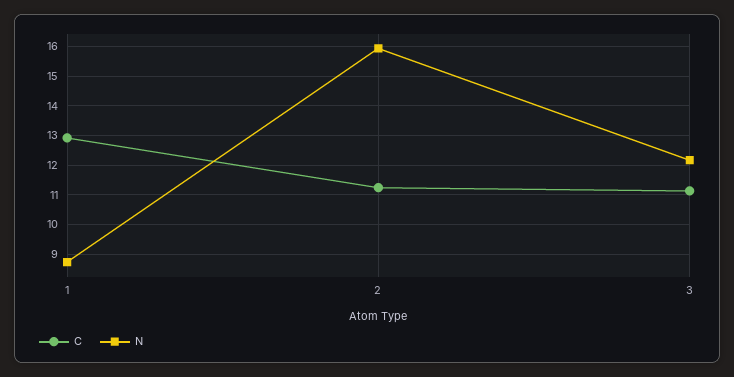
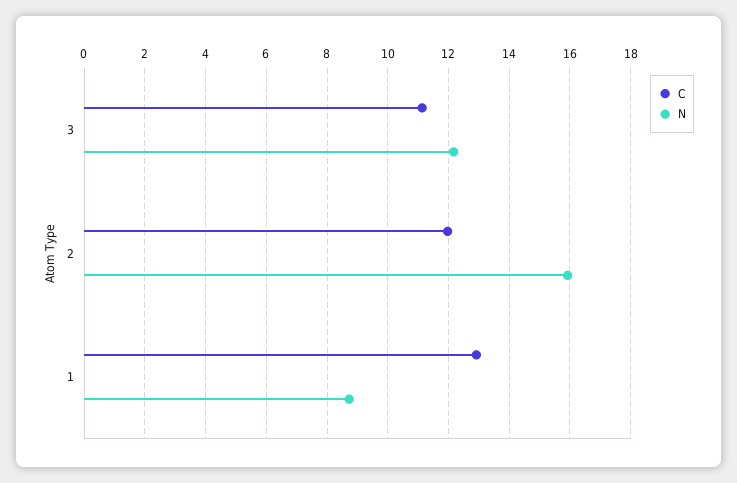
C, 2: 11.25 -> 12

